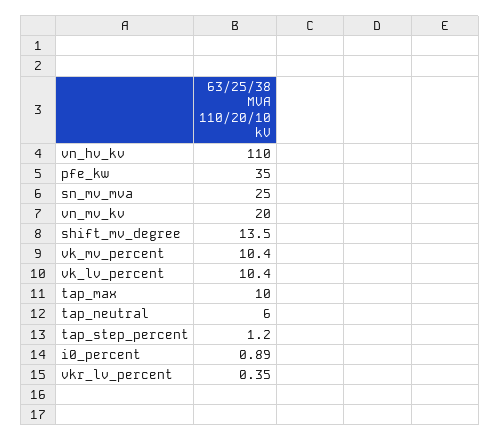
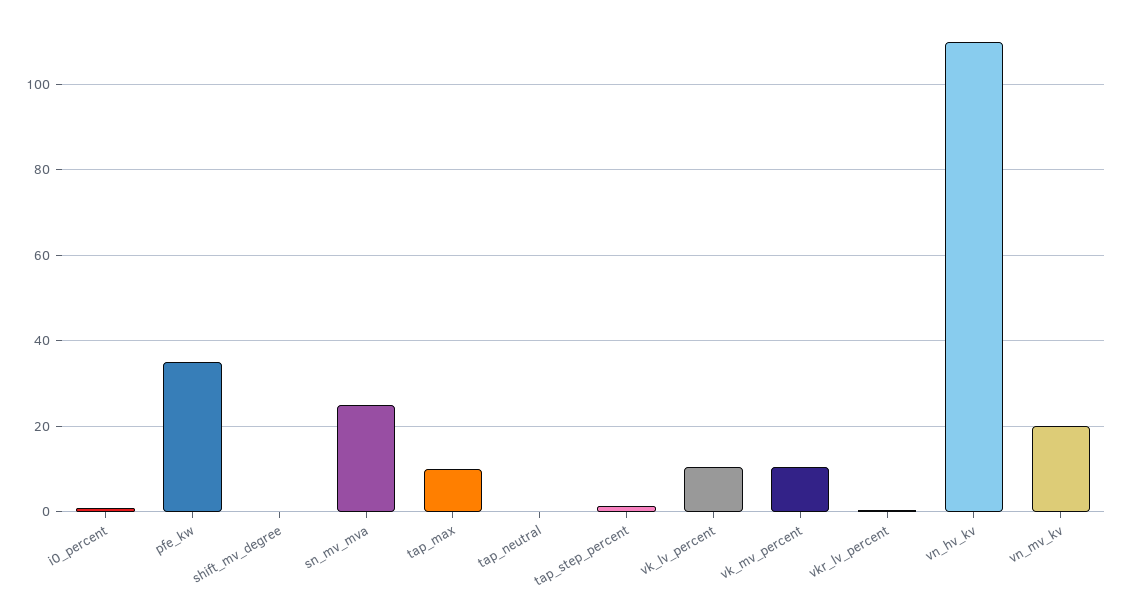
shift_mv_degree: 13.5 -> 0
tap_neutral: 6 -> 0

